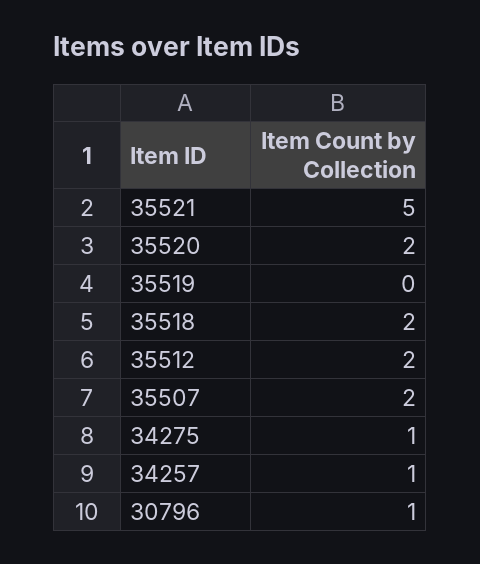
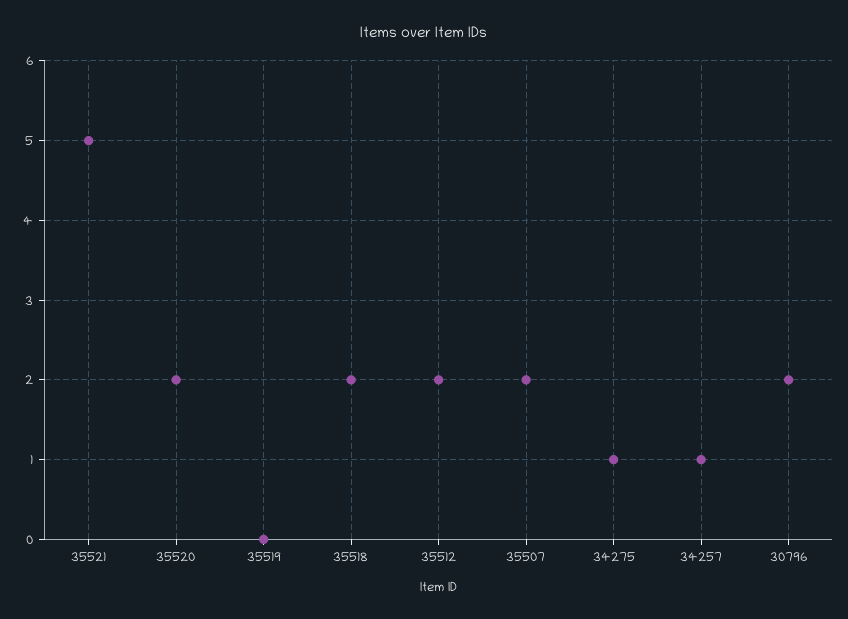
30796: 1 -> 2

